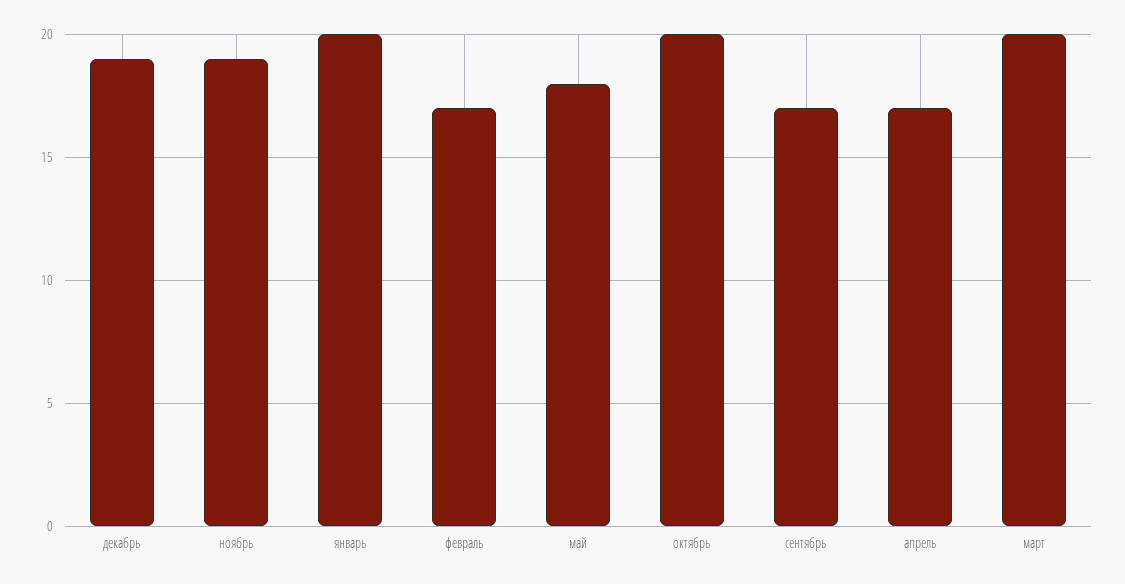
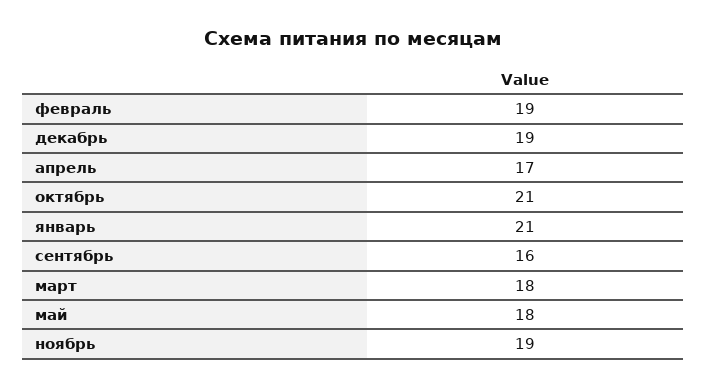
январь: 20 -> 21
февраль: 17 -> 19
октябрь: 20 -> 21
сентябрь: 17 -> 16
март: 20 -> 18

